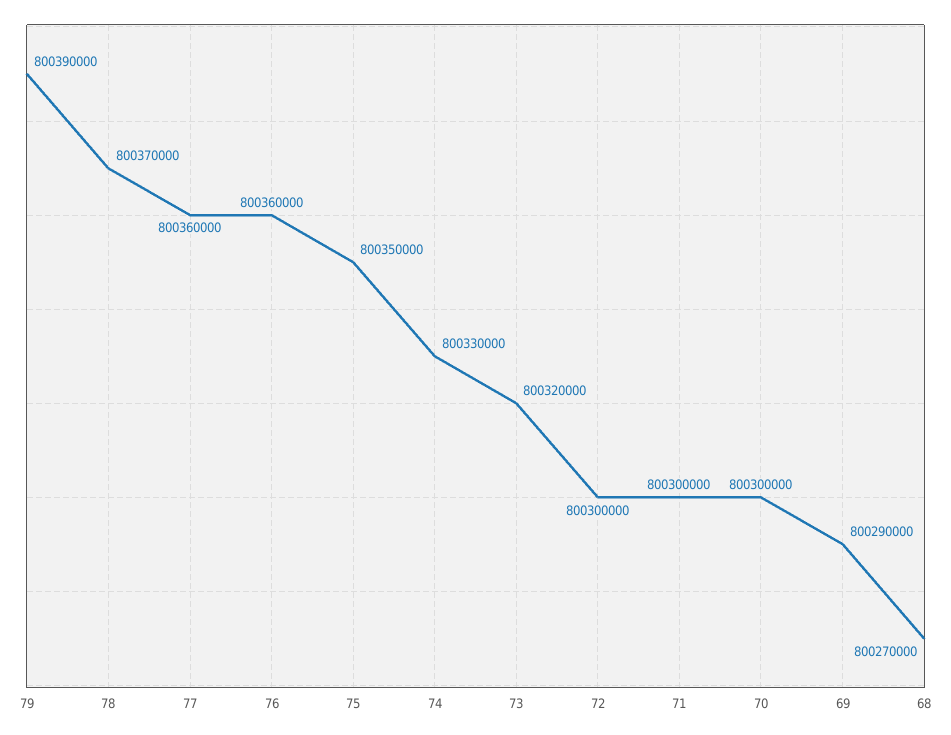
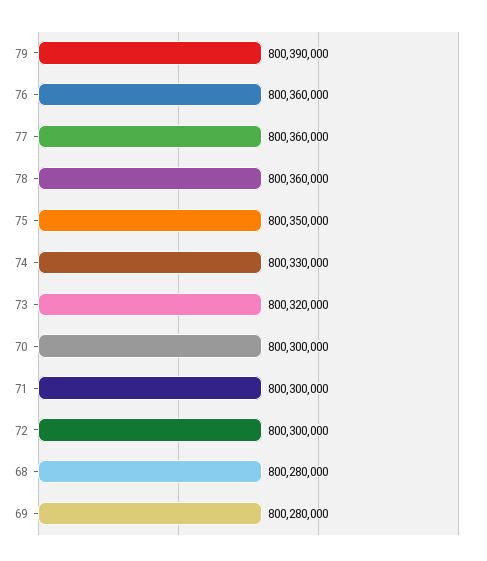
78: 800370000 -> 800360000
69: 800290000 -> 800280000
68: 800270000 -> 800280000

